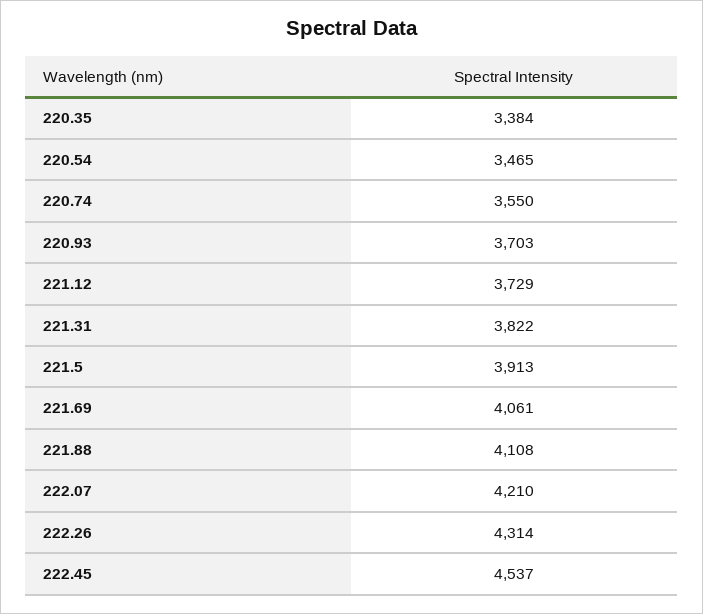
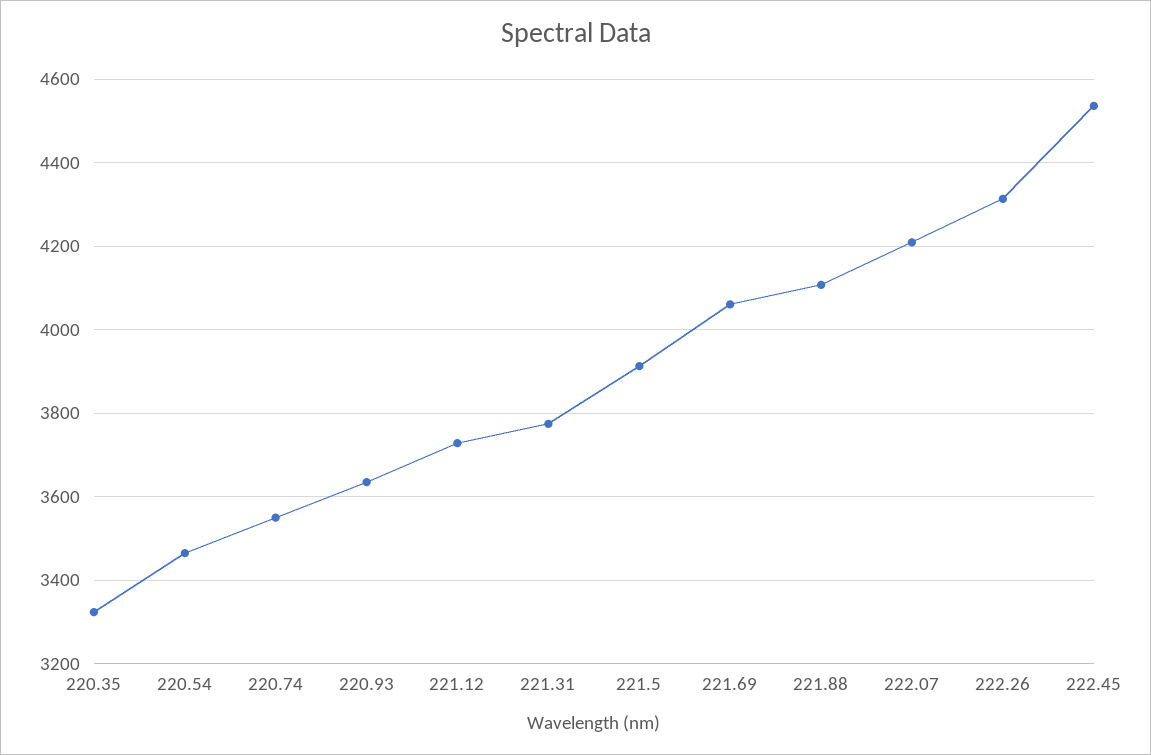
220.35: 3384 -> 3320
220.93: 3703 -> 3640
221.31: 3822 -> 3780

